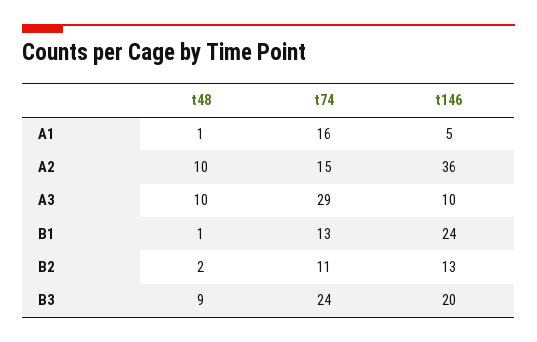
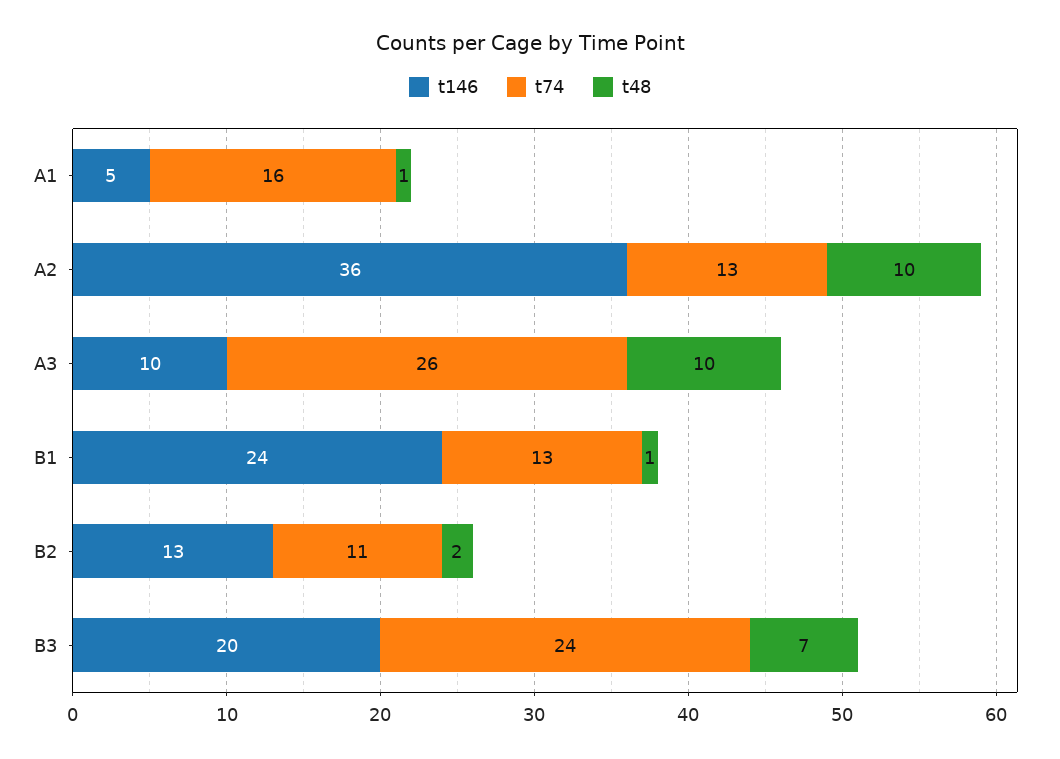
t74, A2: 15 -> 13
t74, A3: 29 -> 26
t48, B3: 9 -> 7

